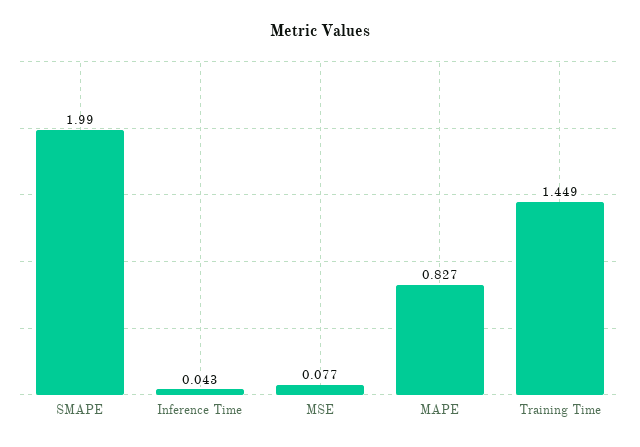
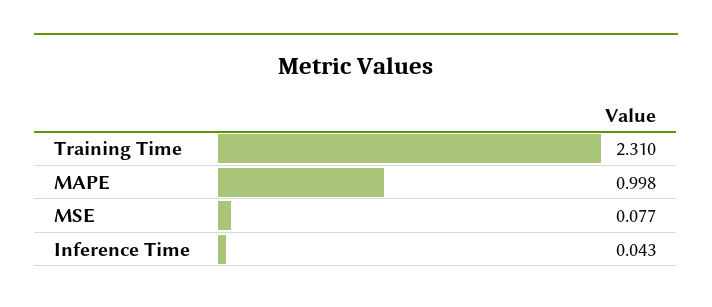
SMAPE: 1.99 -> none
MAPE: 0.827 -> 0.998
Training Time: 1.449 -> 2.31

